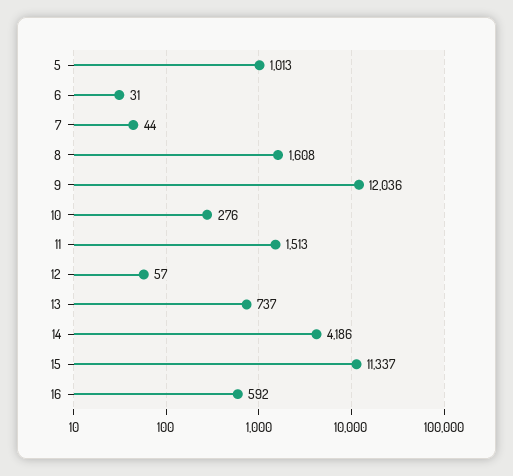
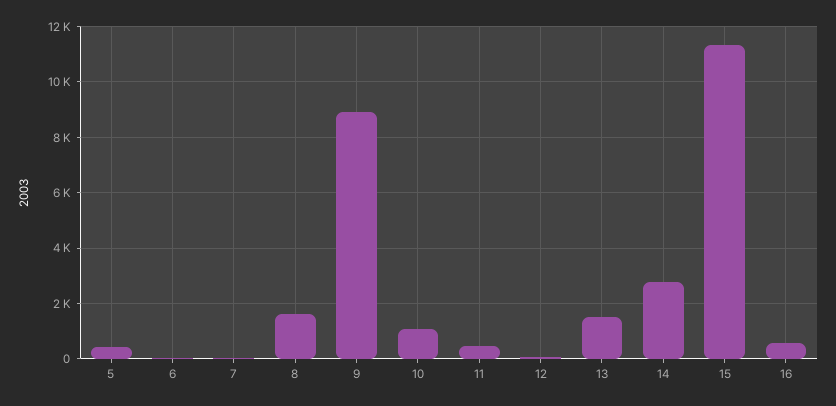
5: 1013 -> 500
9: 12036 -> 9000
10: 276 -> 1000
11: 1513 -> 500
13: 737 -> 1500
14: 4186 -> 2750

